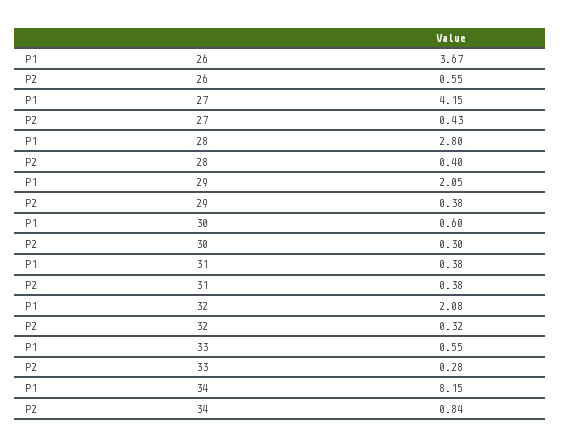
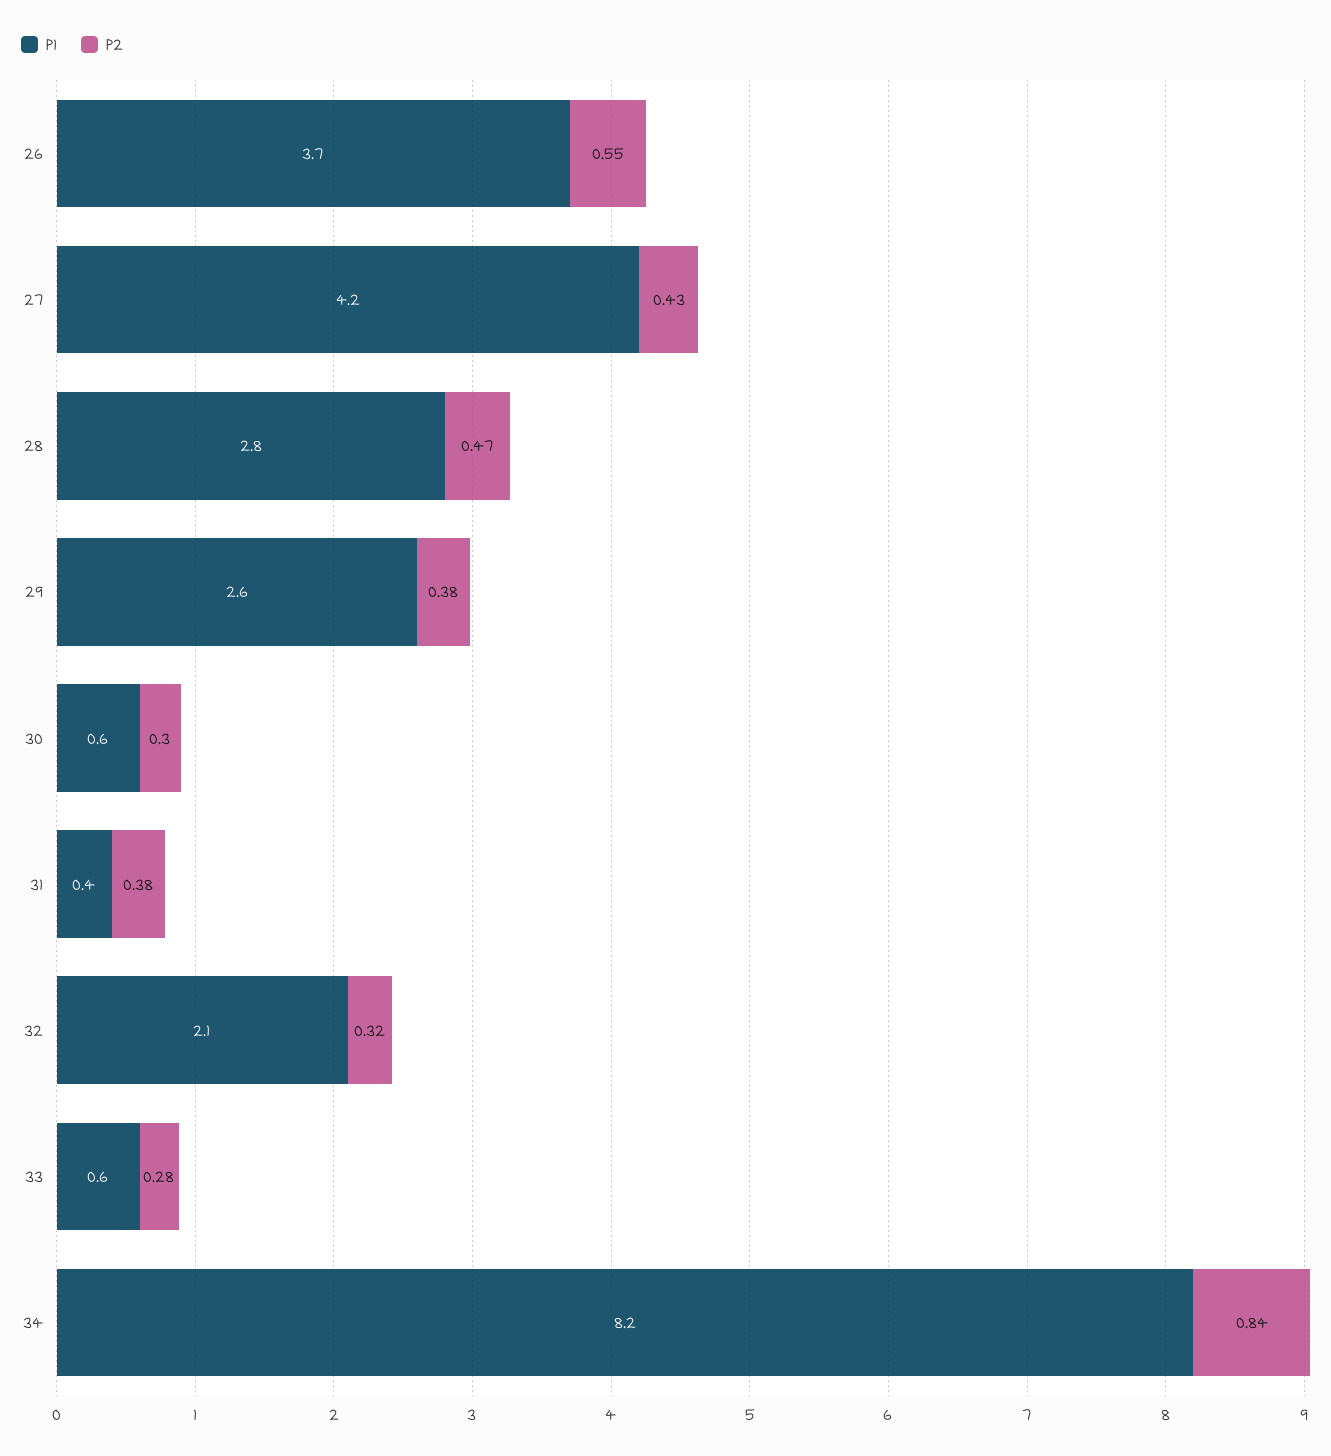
P2, 28: 0.4 -> 0.47
P1, 29: 2.05 -> 2.6

